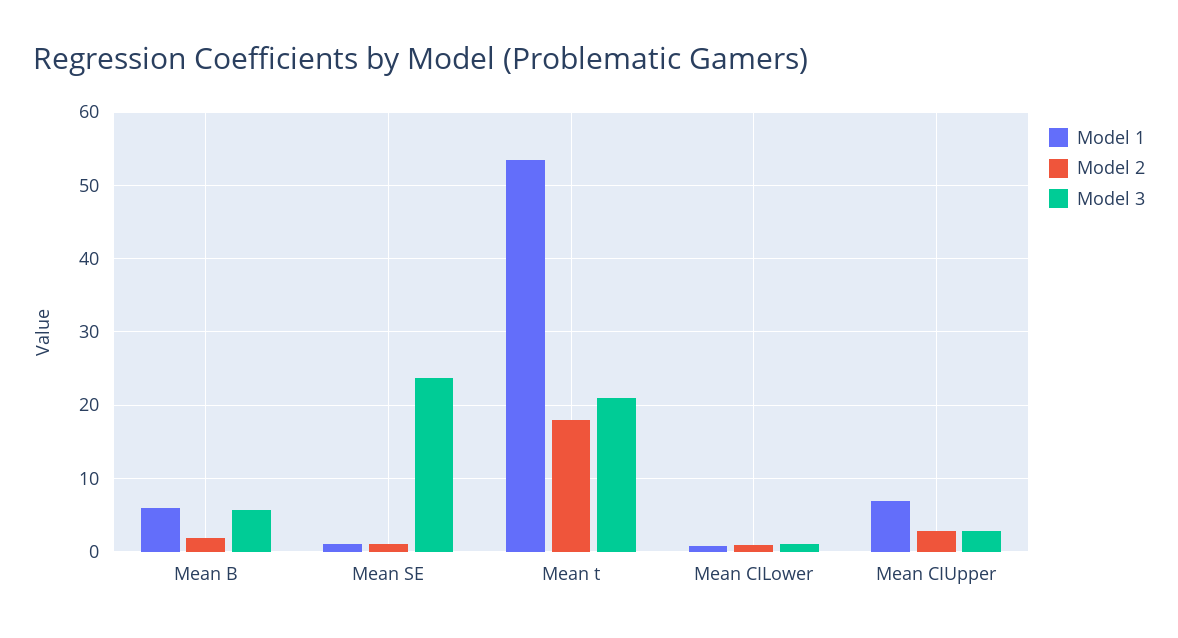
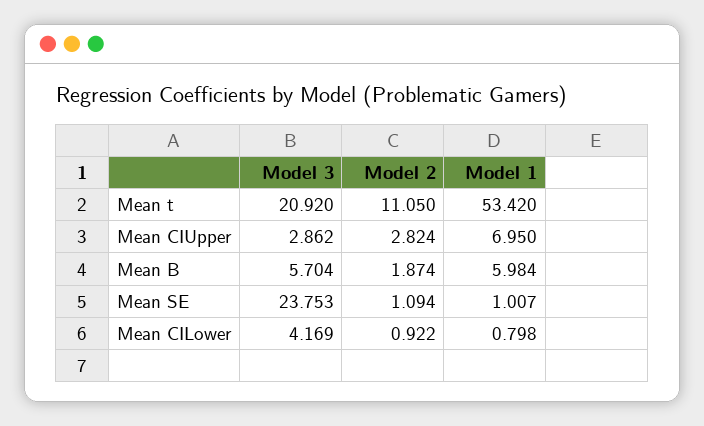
Model 2, Mean t: 18 -> 11.05
Model 3, Mean CILower: 1 -> 4.169

